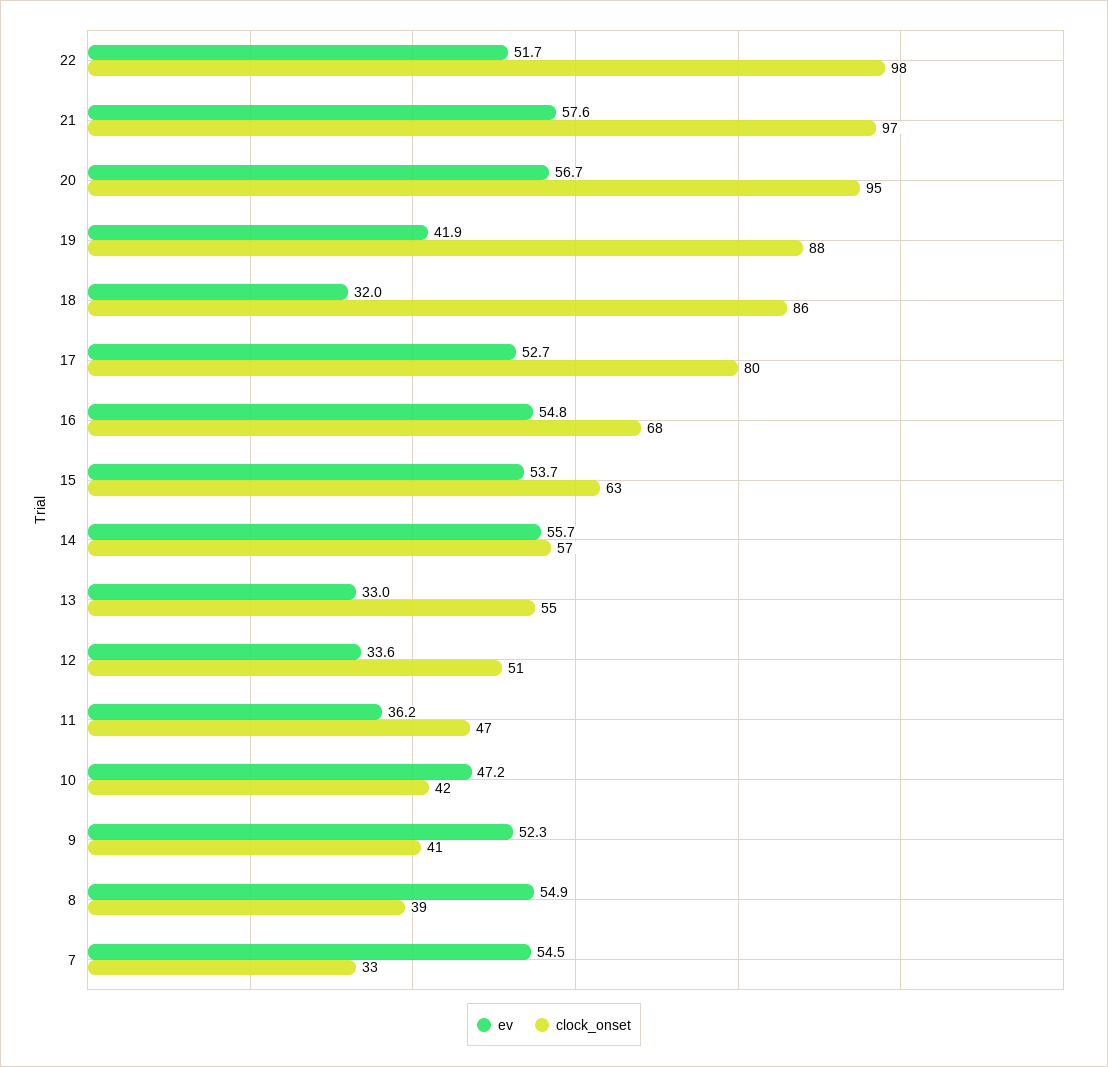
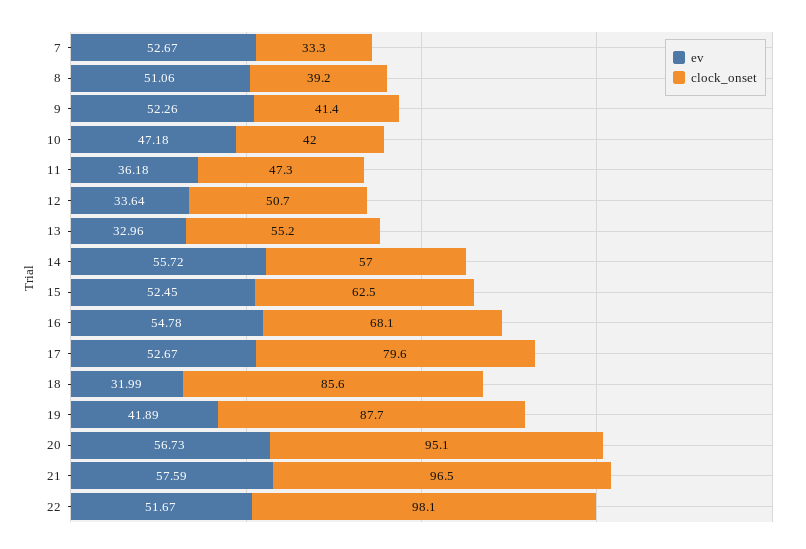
ev, 15: 53.7 -> 52.45
ev, 8: 54.9 -> 51.06
ev, 7: 54.5 -> 52.67

